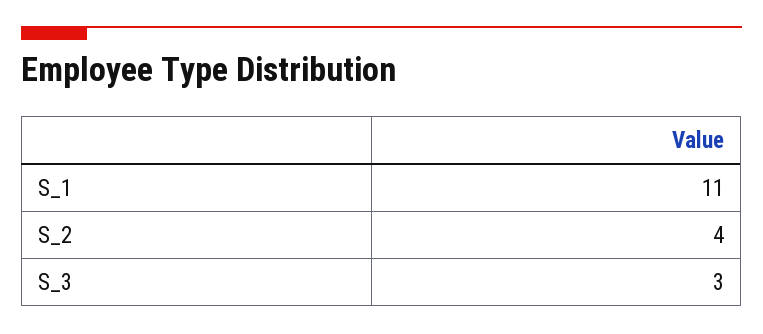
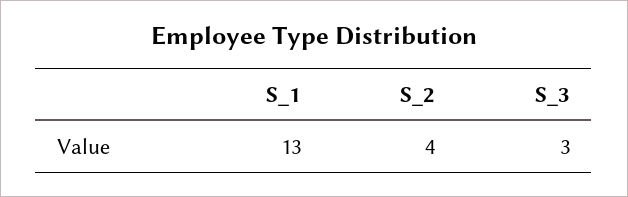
S_1: 11 -> 13

